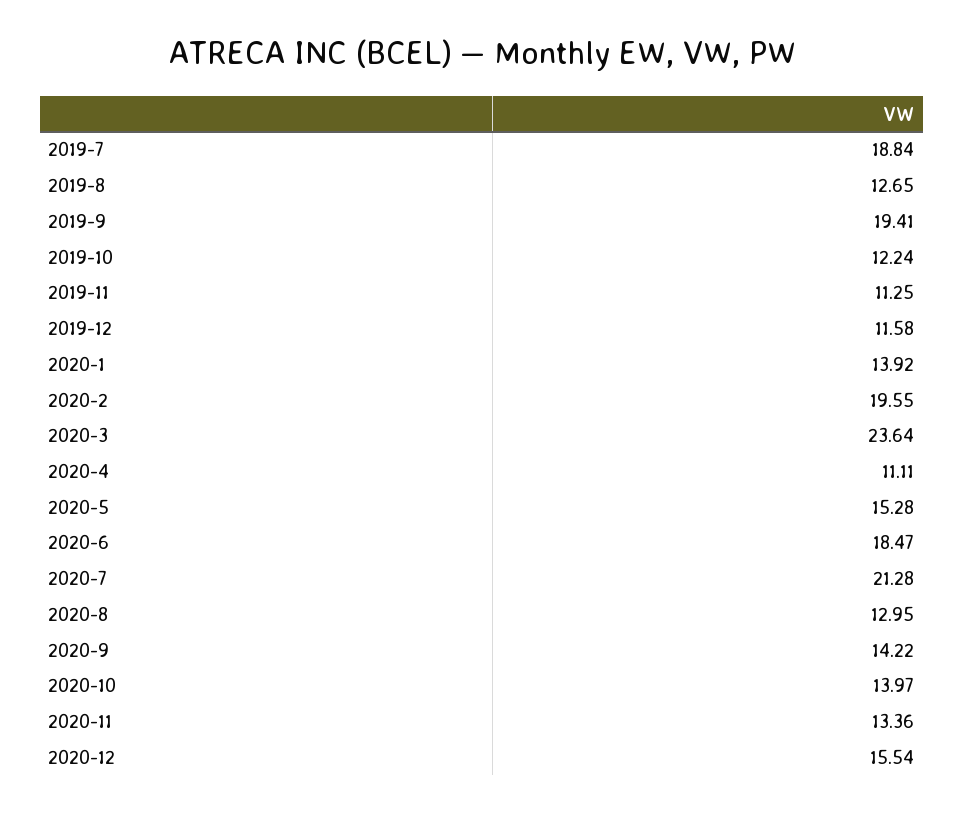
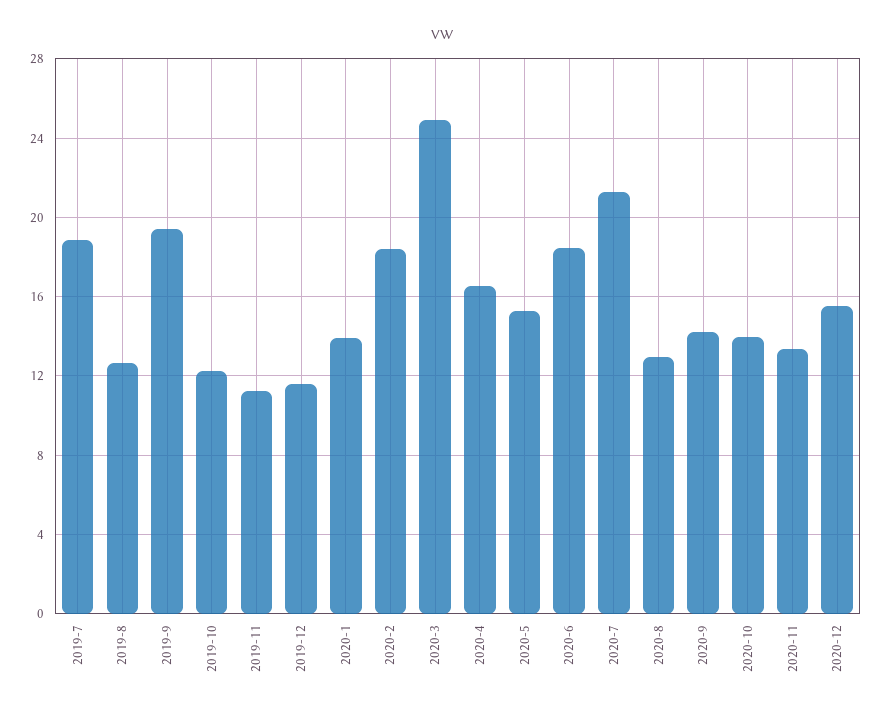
2020-2: 19.55 -> 18.5
2020-3: 23.64 -> 25
2020-4: 11.11 -> 16.5

